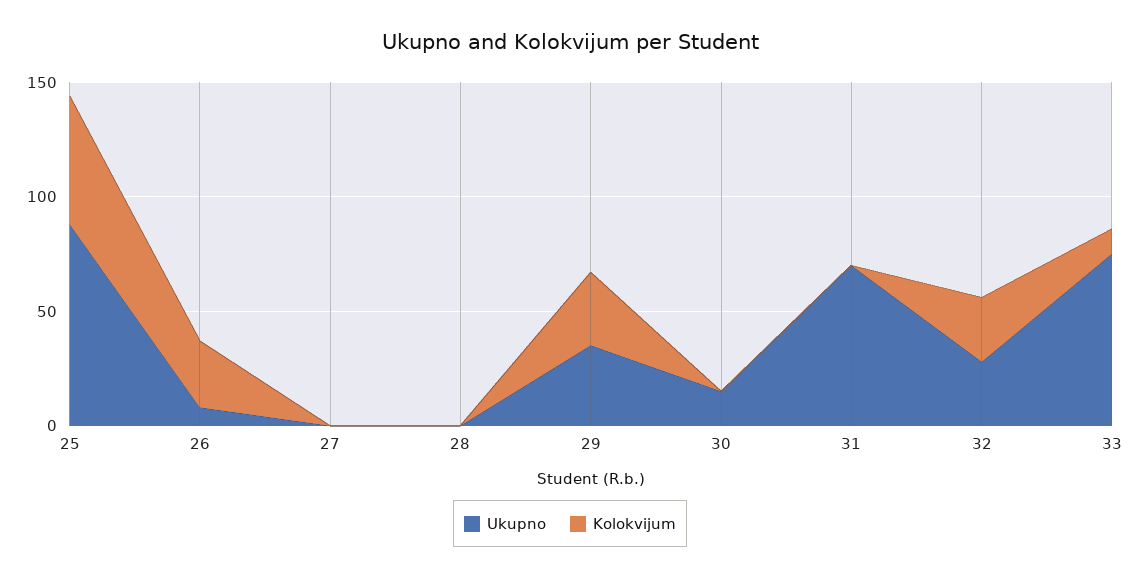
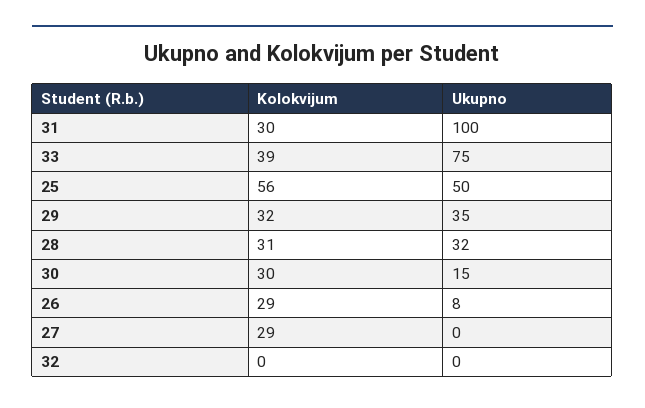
Ukupno, 25: 90 -> 50
Kolokvijum, 27: 0 -> 29
Ukupno, 28: 0 -> 32
Kolokvijum, 28: 0 -> 31
Kolokvijum, 30: 0 -> 30
Ukupno, 31: 70 -> 100
Kolokvijum, 31: 0 -> 30
Ukupno, 32: 30 -> 0
Kolokvijum, 32: 30 -> 0
Kolokvijum, 33: 10 -> 39

